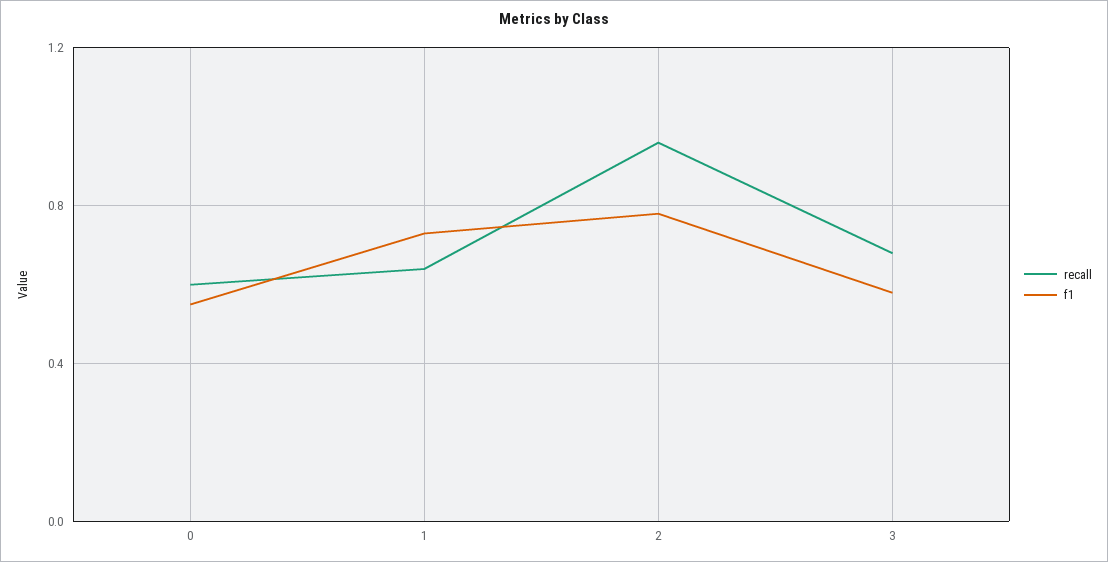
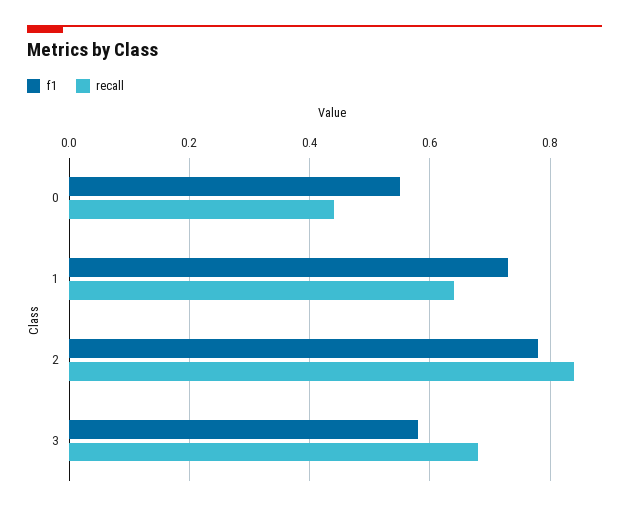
recall, 0: 0.6 -> 0.45
recall, 2: 0.95 -> 0.85

